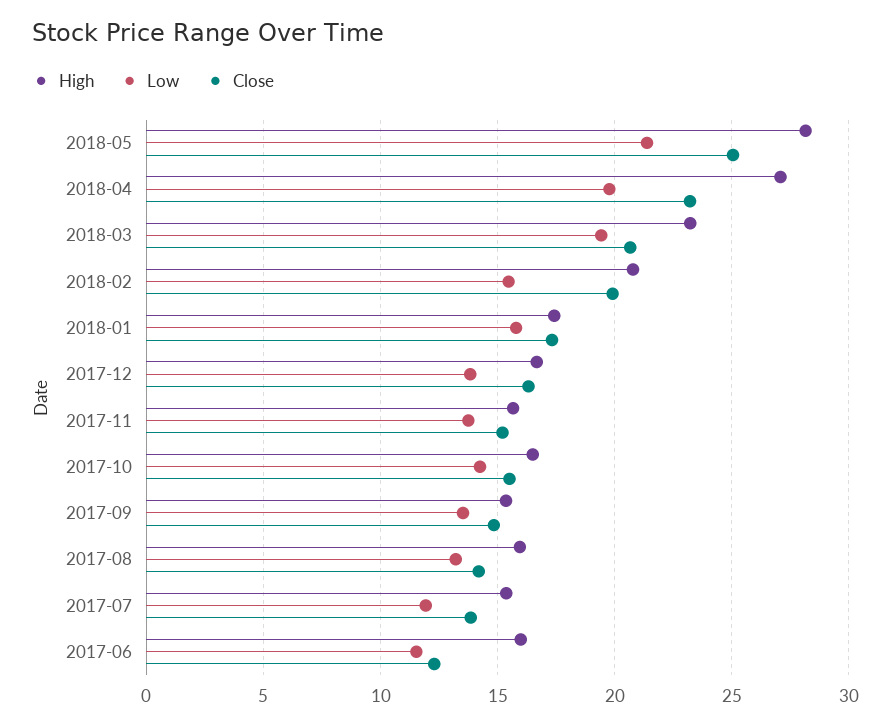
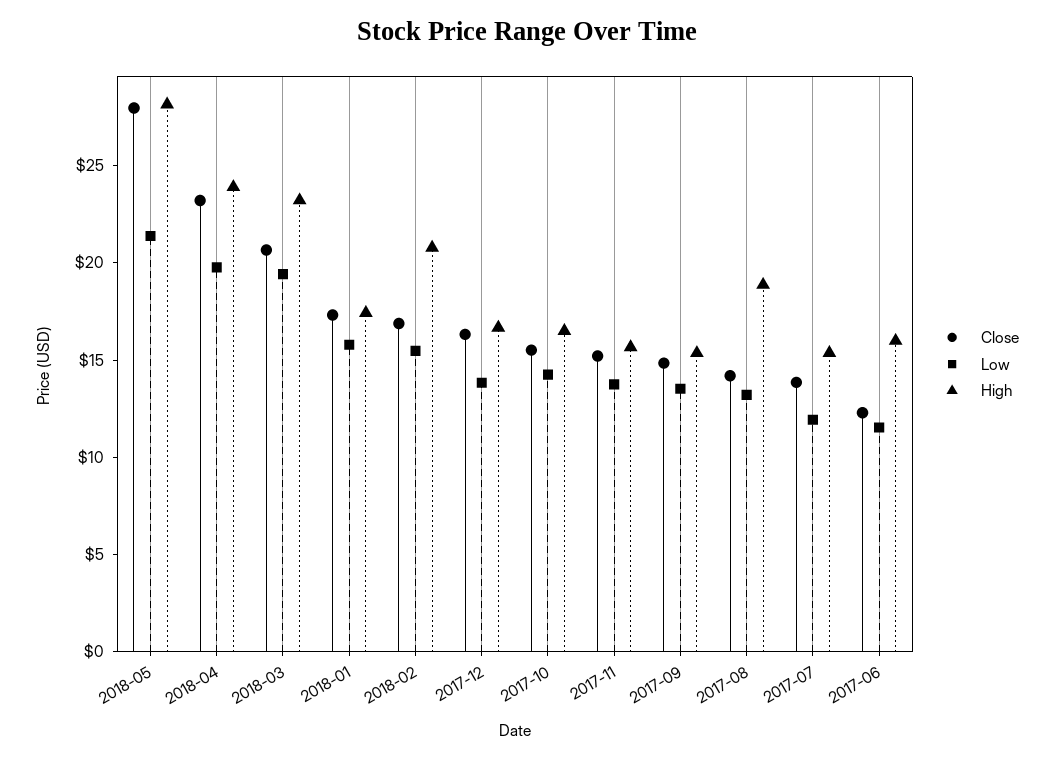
Close, 2018-05: 25 -> 28
High, 2018-04: 27 -> 24
Close, 2018-02: 20 -> 17
High, 2017-08: 16 -> 19

